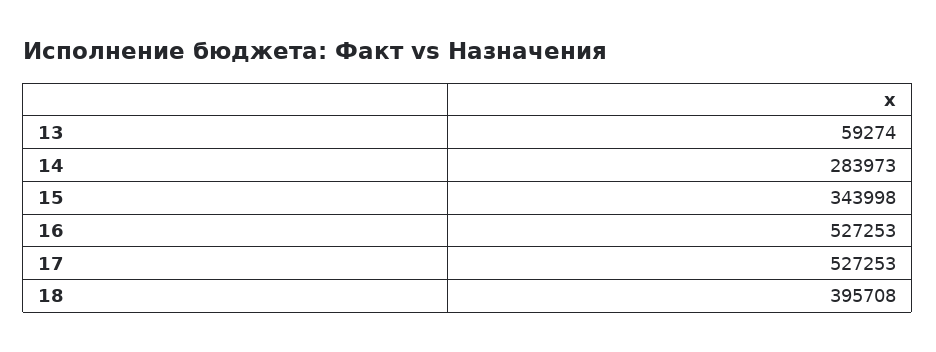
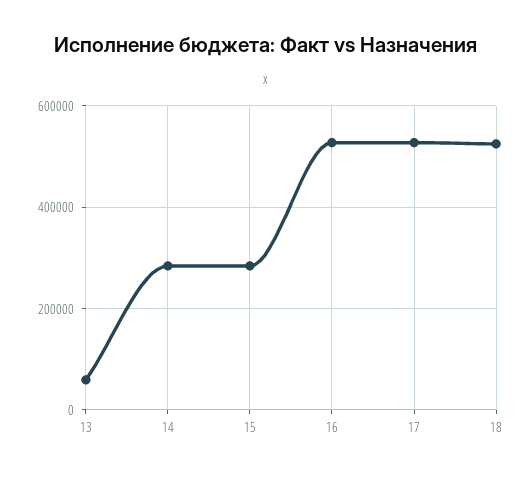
15: 343998 -> 280000
18: 395708 -> 520000

